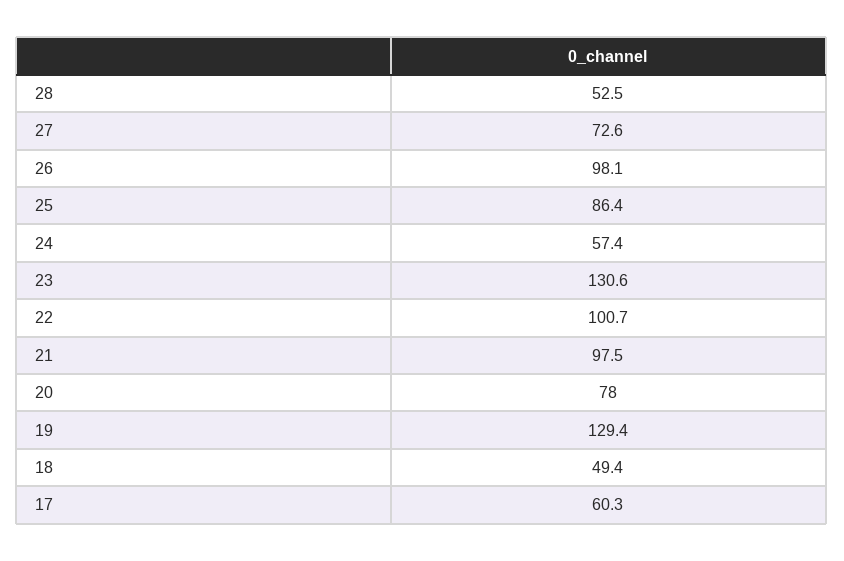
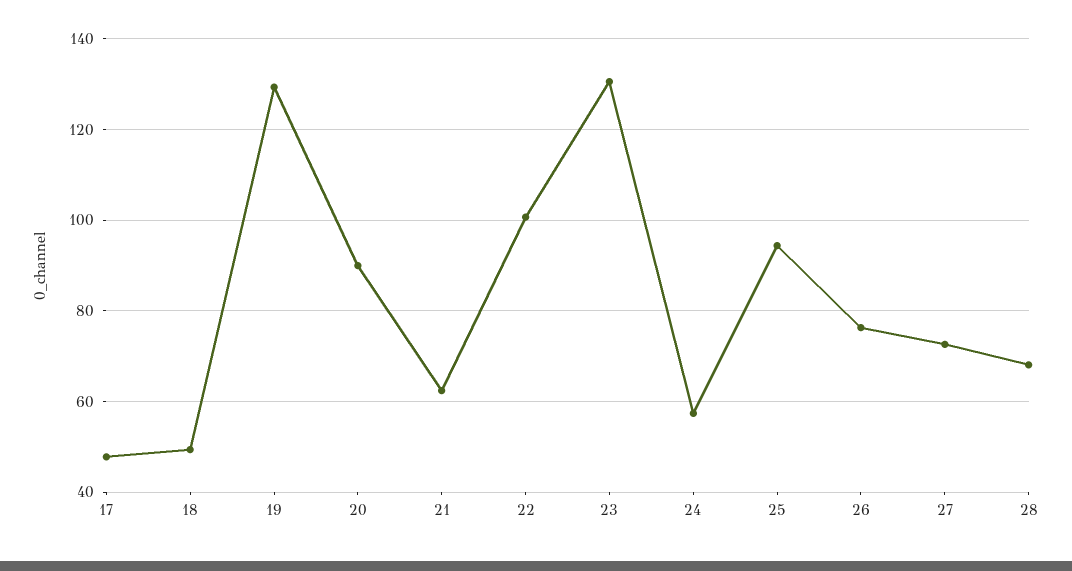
28: 52.5 -> 68
26: 98.1 -> 76
25: 86.4 -> 94
21: 97.5 -> 62
20: 78 -> 90
17: 60.3 -> 48

